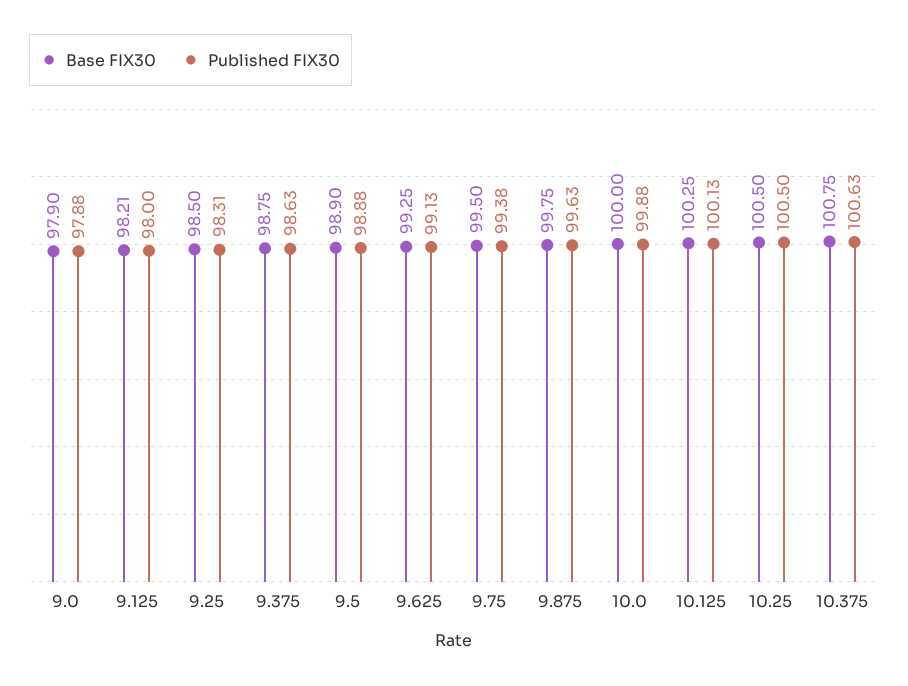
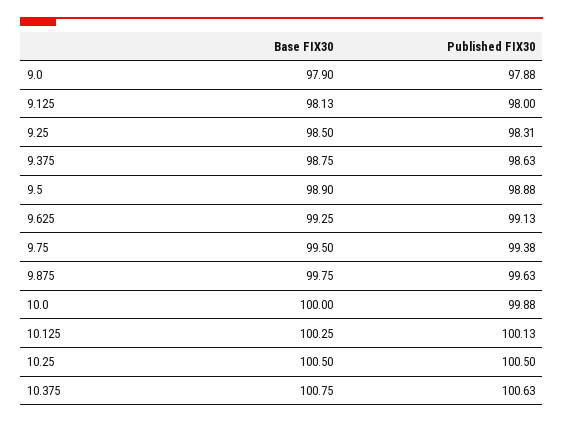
Base FIX30, 9.125: 98.21 -> 98.13

